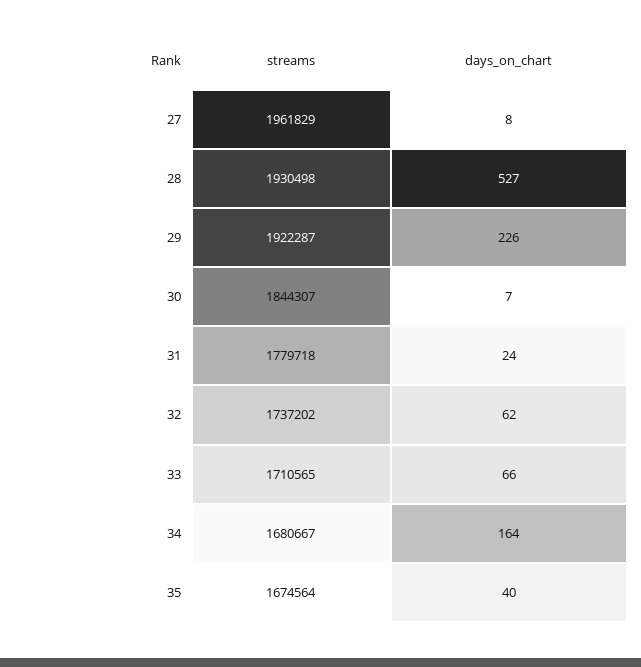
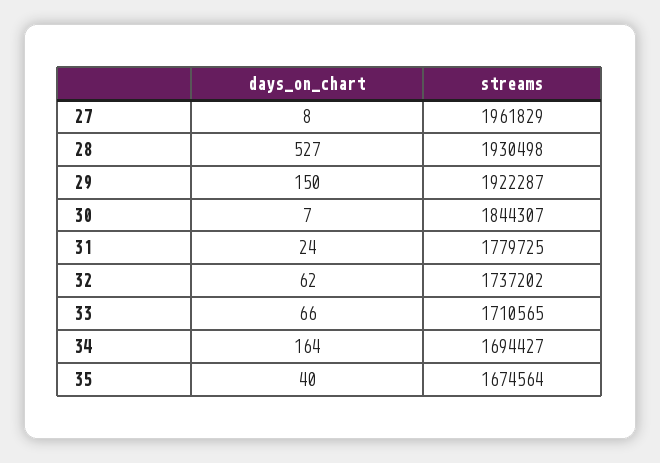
days_on_chart, 29: 226 -> 150
streams, 31: 1779718 -> 1779725
streams, 34: 1680667 -> 1694427

